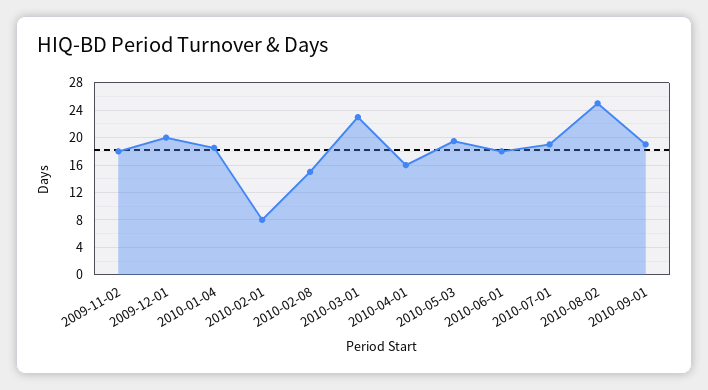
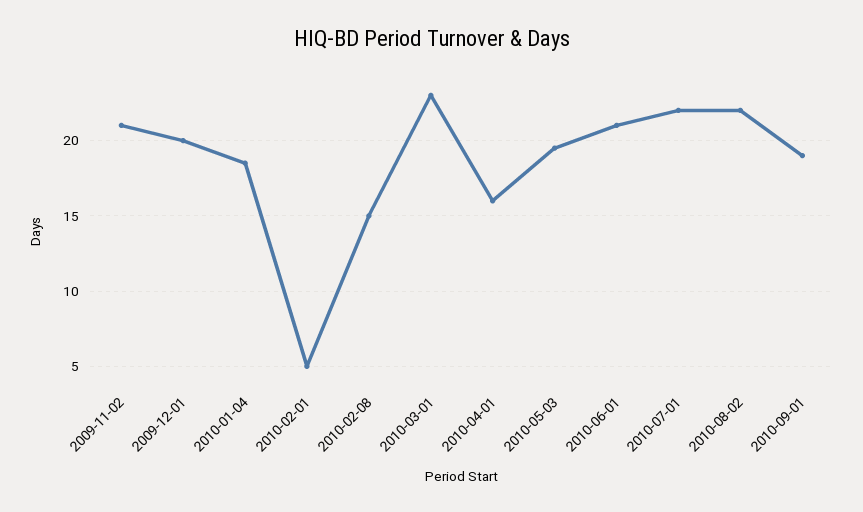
2009-11-02: 18 -> 21
2010-02-01: 8 -> 5
2010-06-01: 18 -> 21
2010-07-01: 19 -> 22
2010-08-02: 25 -> 22

